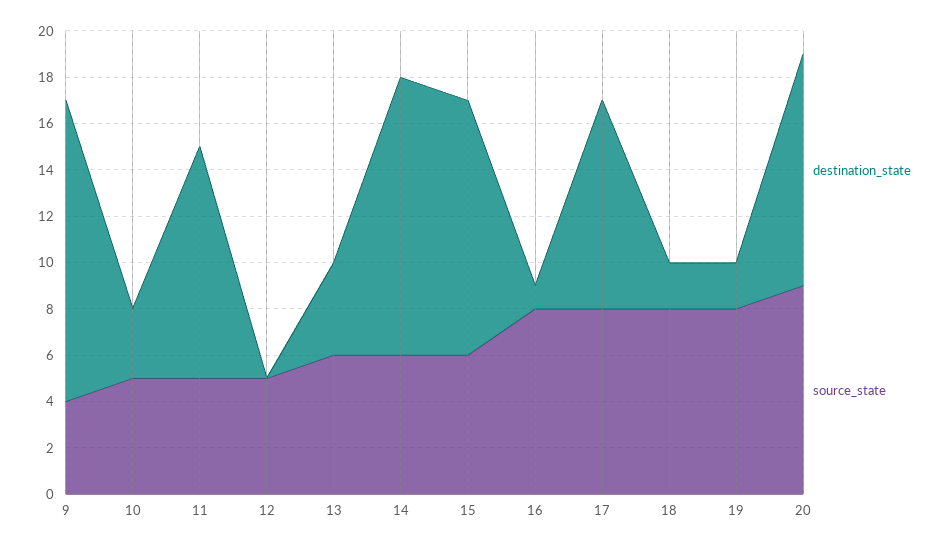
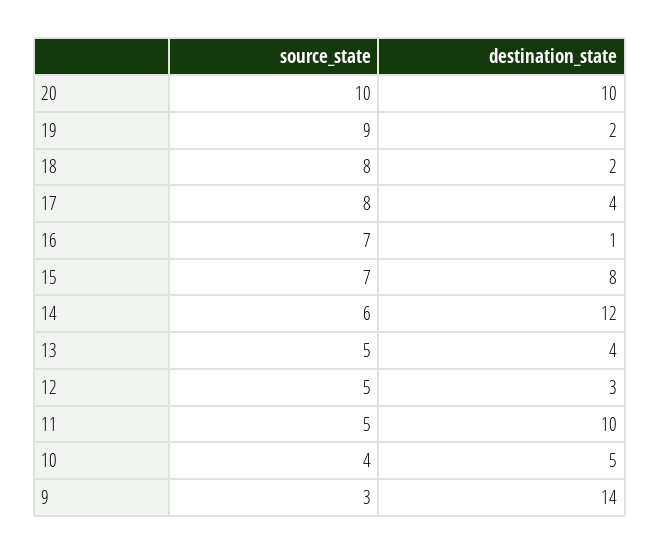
destination_state, 9: 13 -> 14
source_state, 9: 4 -> 3
destination_state, 10: 3 -> 5
source_state, 10: 5 -> 4
destination_state, 12: 0 -> 3
source_state, 13: 6 -> 5
destination_state, 15: 11 -> 8
source_state, 15: 6 -> 7
source_state, 16: 8 -> 7
destination_state, 17: 9 -> 4
source_state, 19: 8 -> 9
source_state, 20: 9 -> 10

